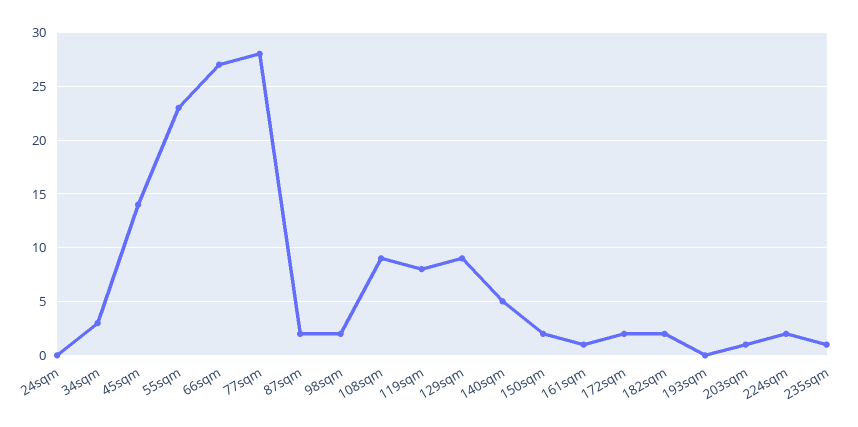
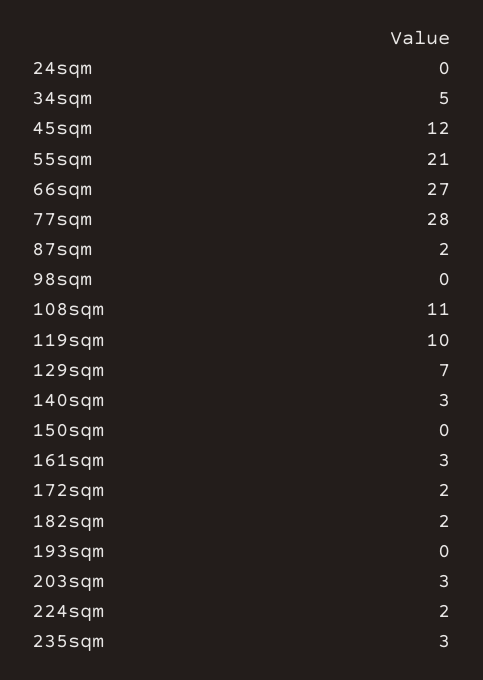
34sqm: 3 -> 5
45sqm: 14 -> 12
55sqm: 23 -> 21
98sqm: 2 -> 0
108sqm: 9 -> 11
119sqm: 8 -> 10
129sqm: 9 -> 7
140sqm: 5 -> 3
150sqm: 2 -> 0
161sqm: 1 -> 3
203sqm: 1 -> 3
235sqm: 1 -> 3

